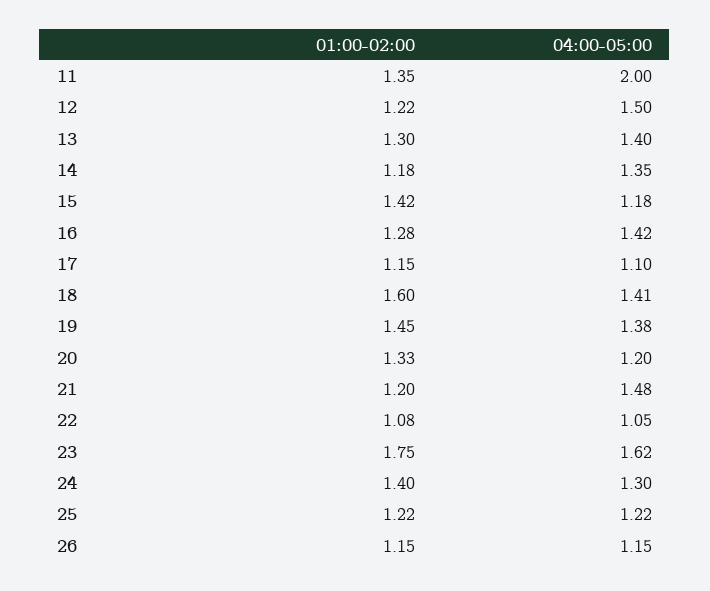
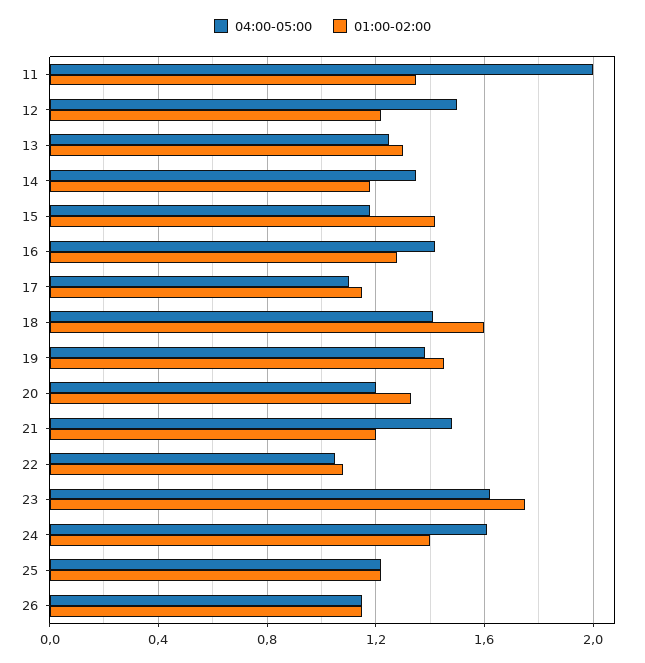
04:00-05:00, 13: 1.4 -> 1.25
04:00-05:00, 24: 1.3 -> 1.6

